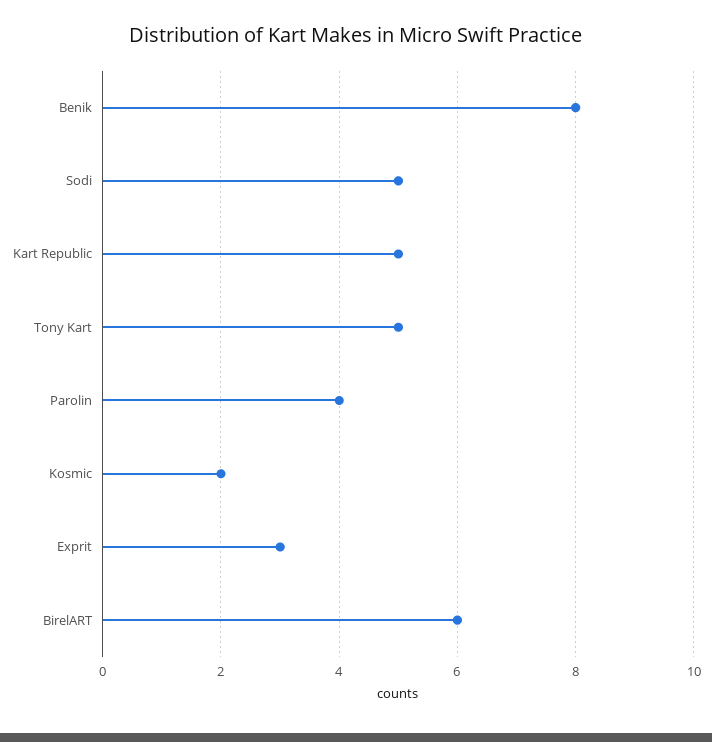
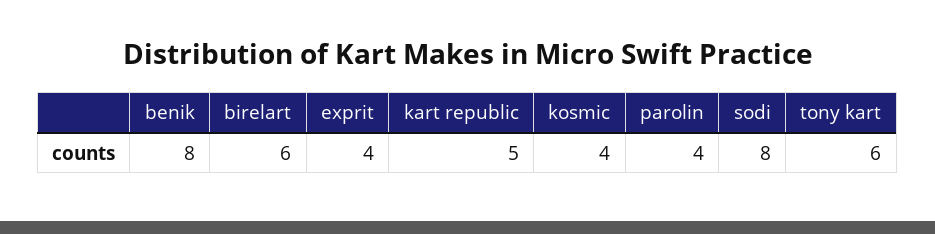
Sodi: 5 -> 8
Tony Kart: 5 -> 6
Kosmic: 2 -> 4
Exprit: 3 -> 4

